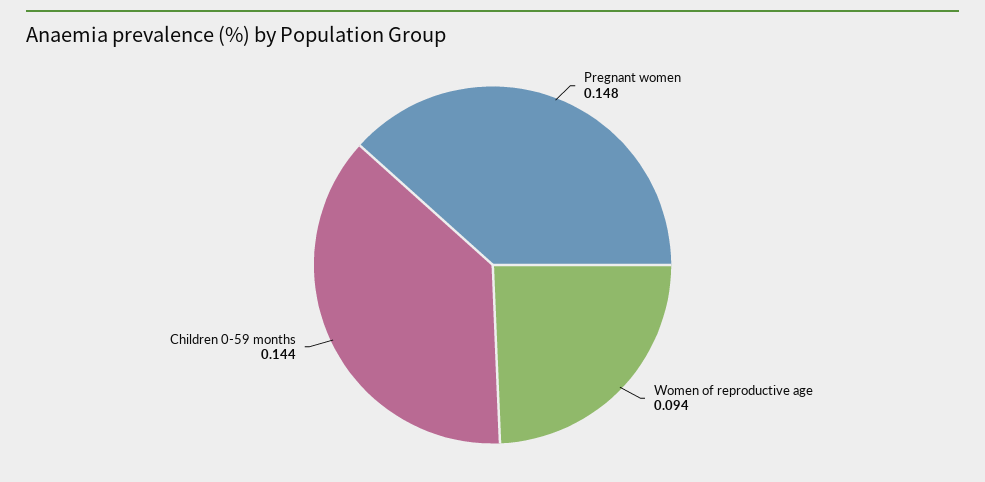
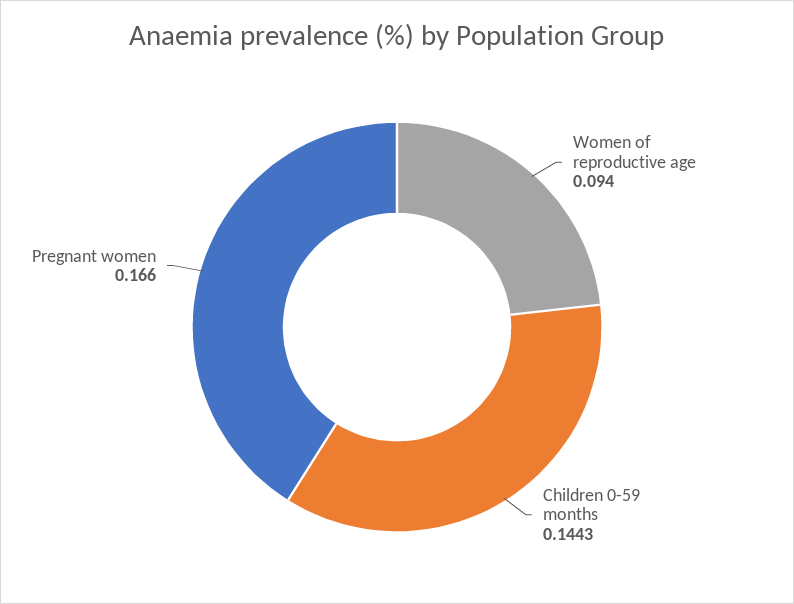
Pregnant women: 0.148 -> 0.166

